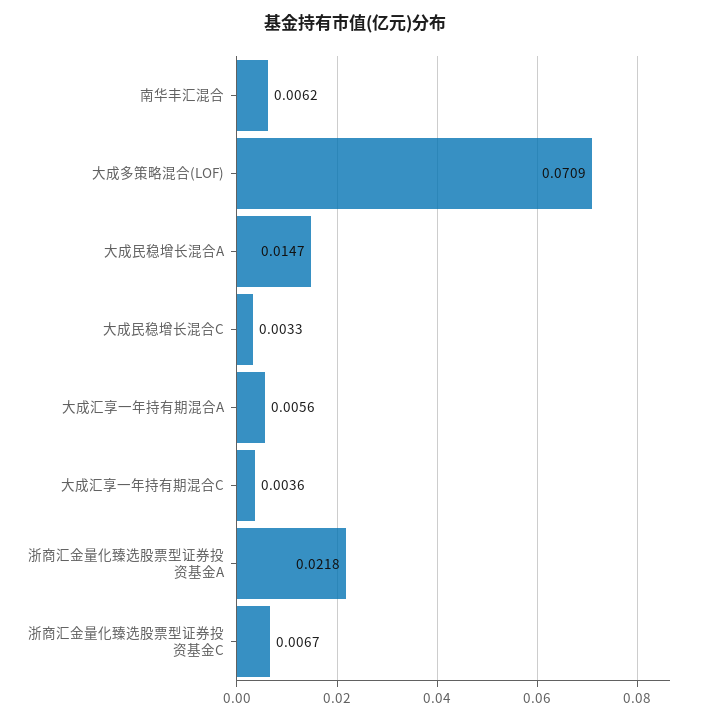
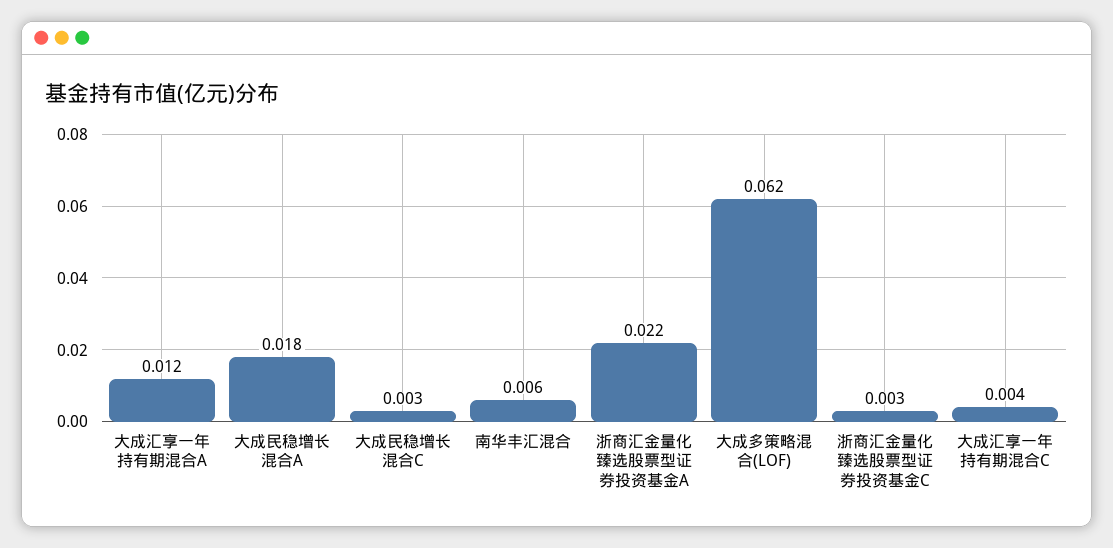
大成多策略混合(LOF): 0.0709 -> 0.062
大成民稳增长混合A: 0.0147 -> 0.018
大成汇享一年持有期混合A: 0.0056 -> 0.012
浙商汇金量化臻选股票型证券投资基金C: 0.0067 -> 0.003

